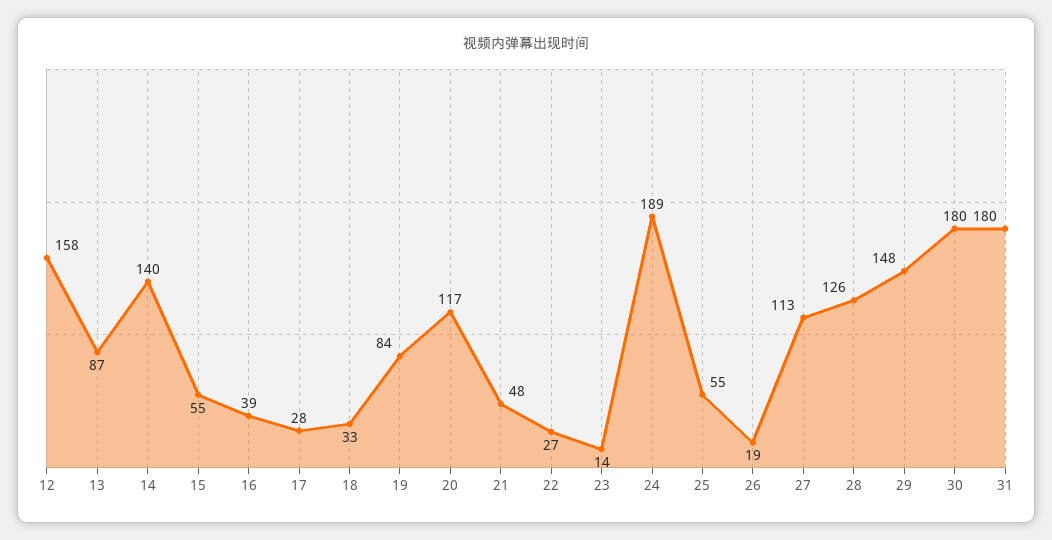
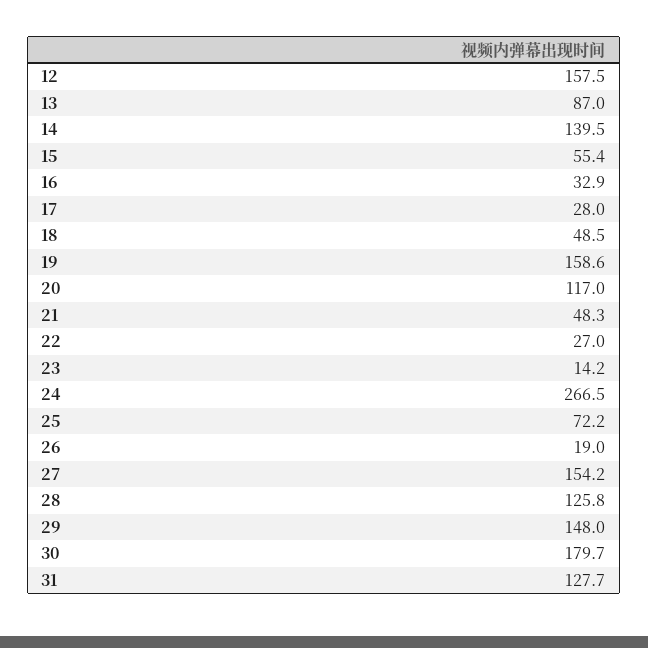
16: 39 -> 32.9
18: 33 -> 48.5
19: 84 -> 158.6
24: 189 -> 266.5
25: 55 -> 72.2
27: 113 -> 154.2
31: 180 -> 127.7

